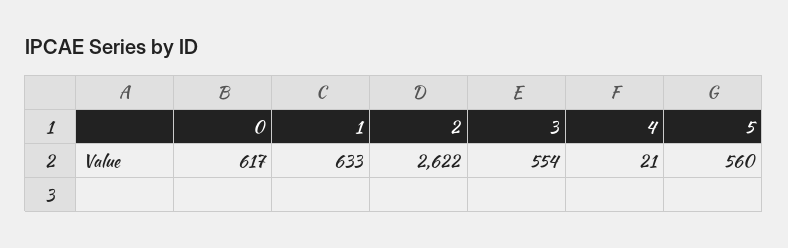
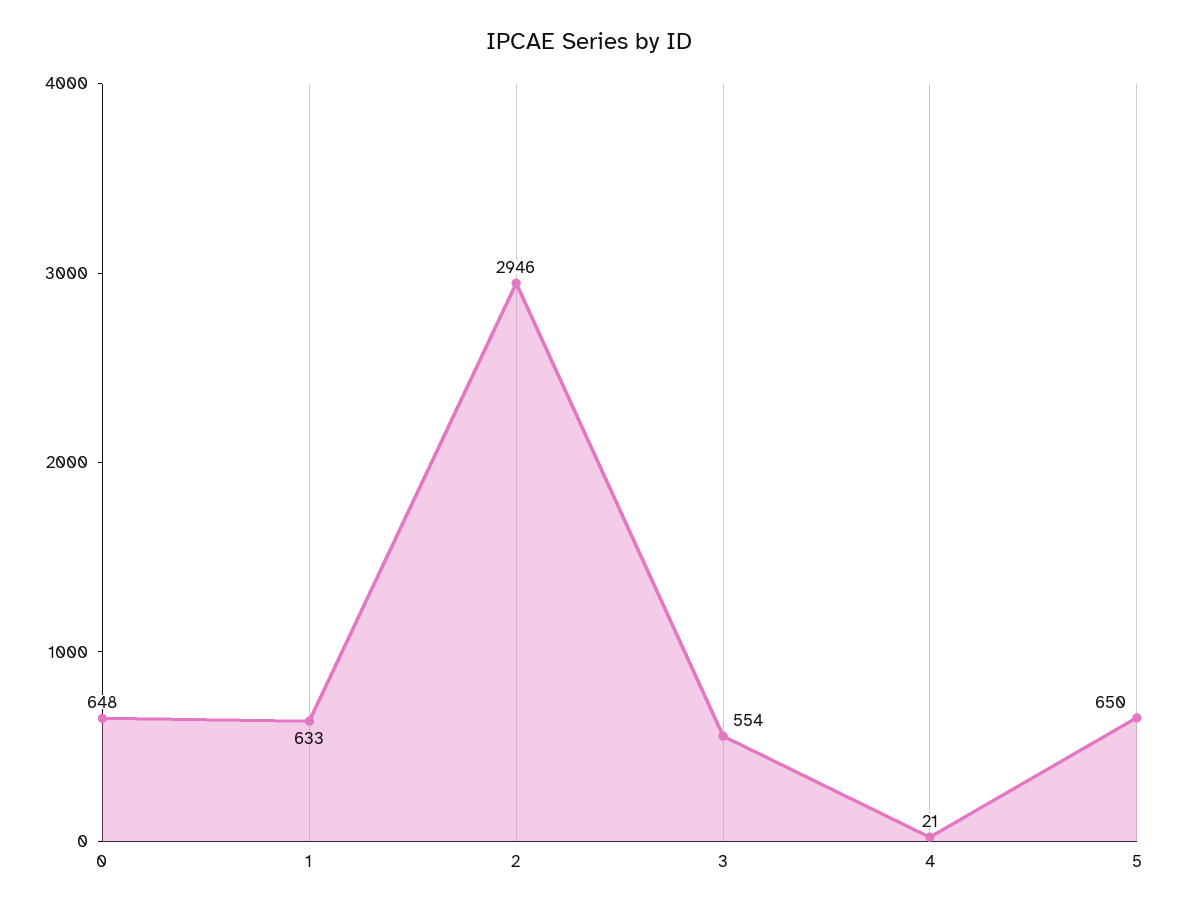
0: 617 -> 648
2: 2622 -> 2946
5: 560 -> 650

